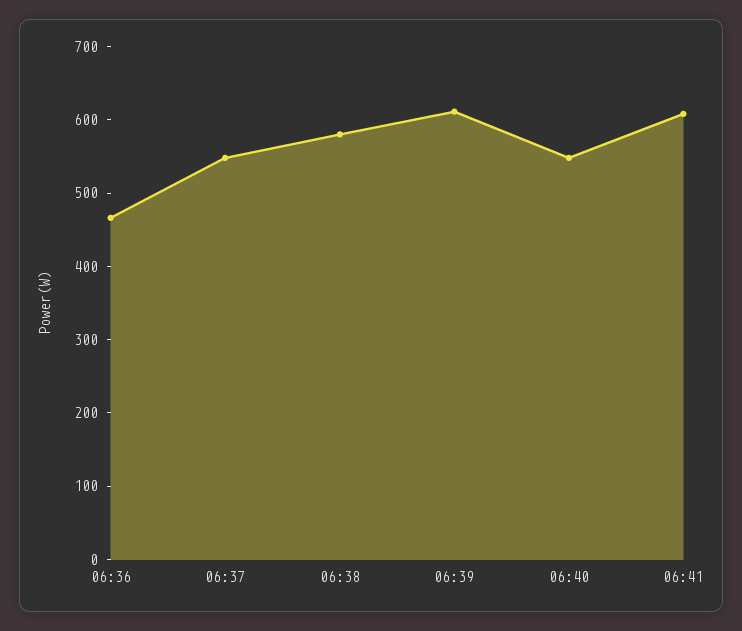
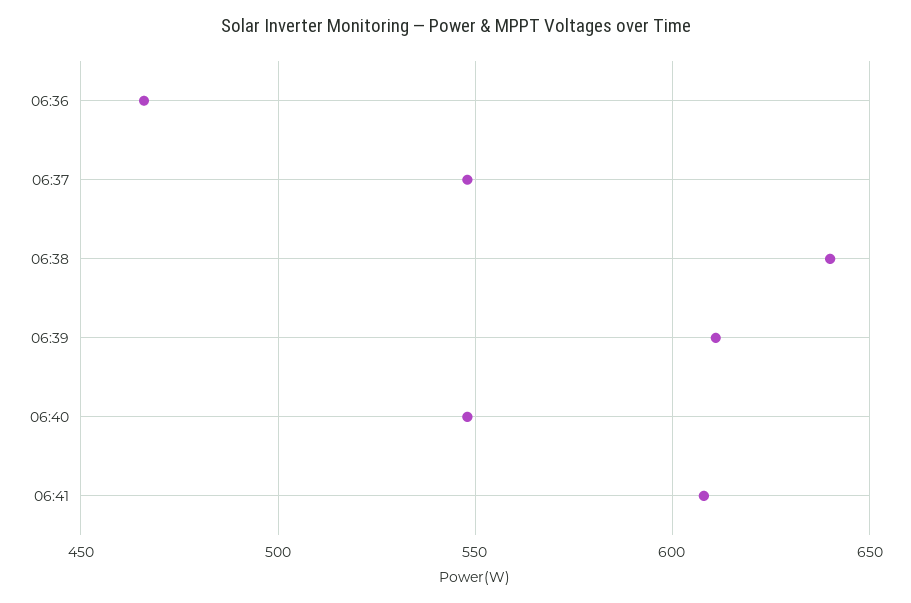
06:38: 580 -> 640

